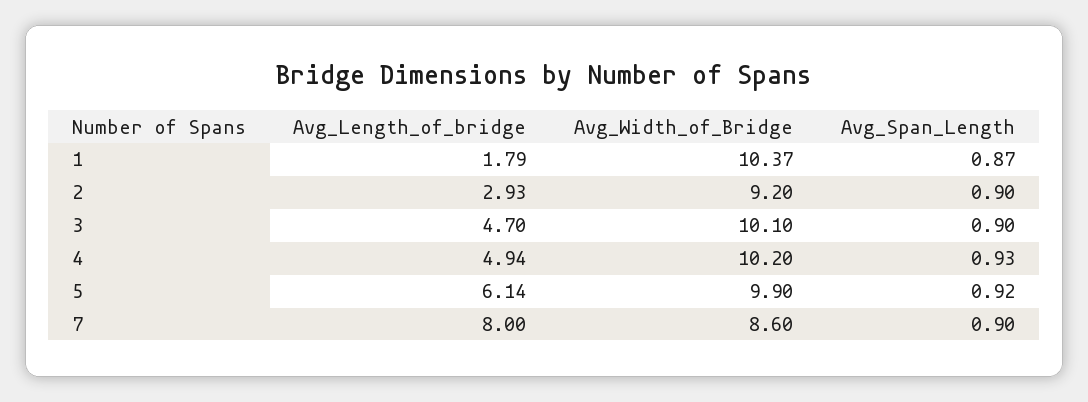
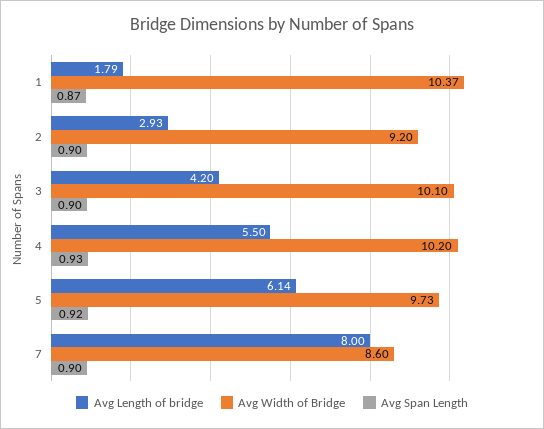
Avg_Length_of_bridge, 3: 4.7 -> 4.2
Avg_Length_of_bridge, 4: 4.94 -> 5.5
Avg_Width_of_Bridge, 5: 9.9 -> 9.73

